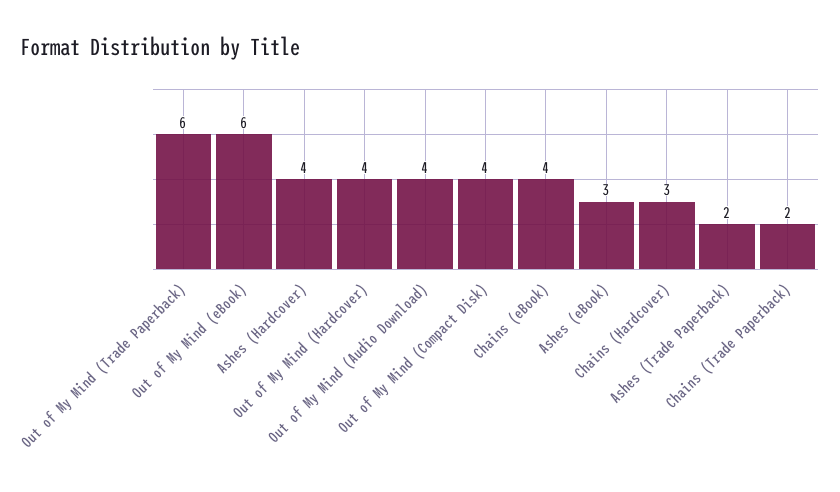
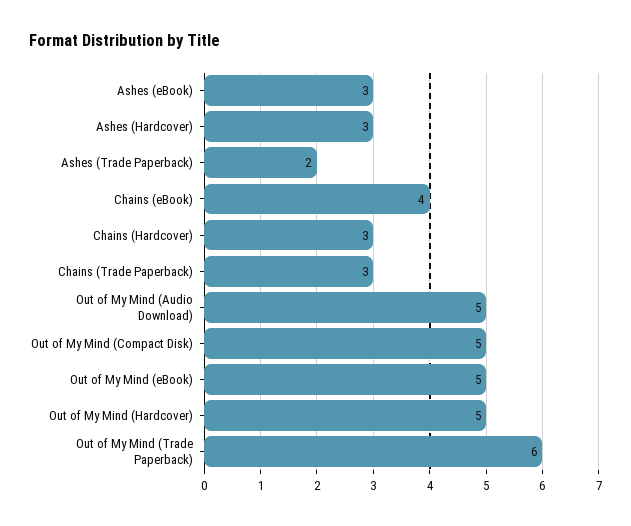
Out of My Mind (eBook): 6 -> 5
Ashes (Hardcover): 4 -> 3
Out of My Mind (Hardcover): 4 -> 5
Out of My Mind (Audio Download): 4 -> 5
Out of My Mind (Compact Disk): 4 -> 5
Chains (Trade Paperback): 2 -> 3

